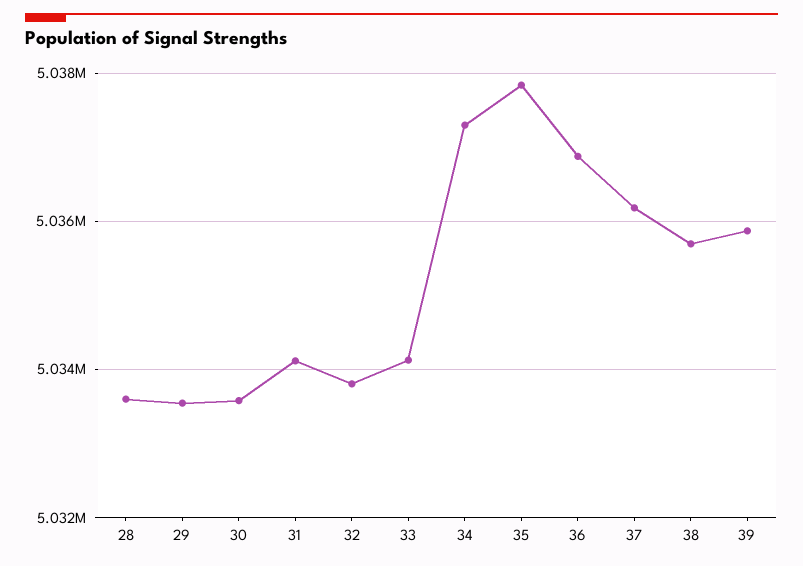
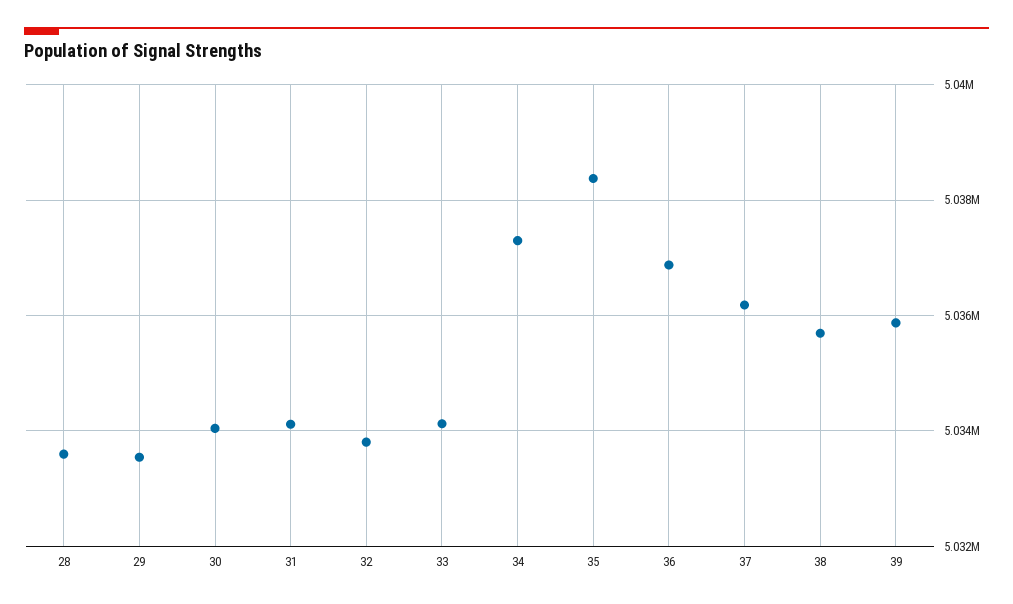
30: 5033600 -> 5034000
35: 5037800 -> 5038400

